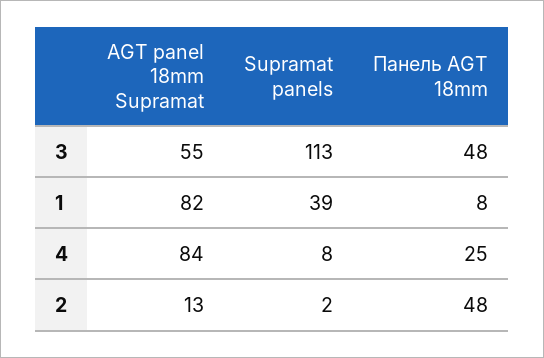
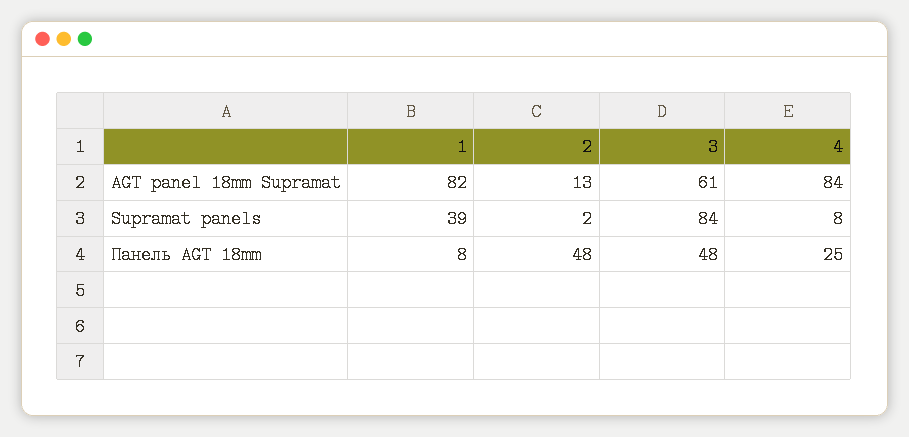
AGT panel 18mm Supramat, 3: 55 -> 61
Supramat panels, 3: 113 -> 84

